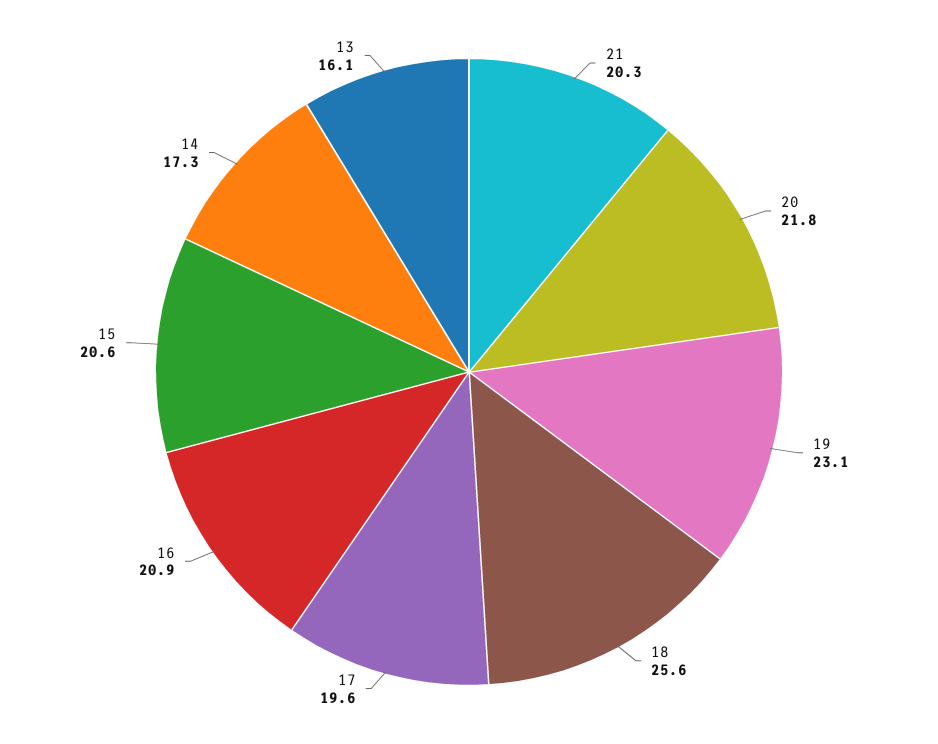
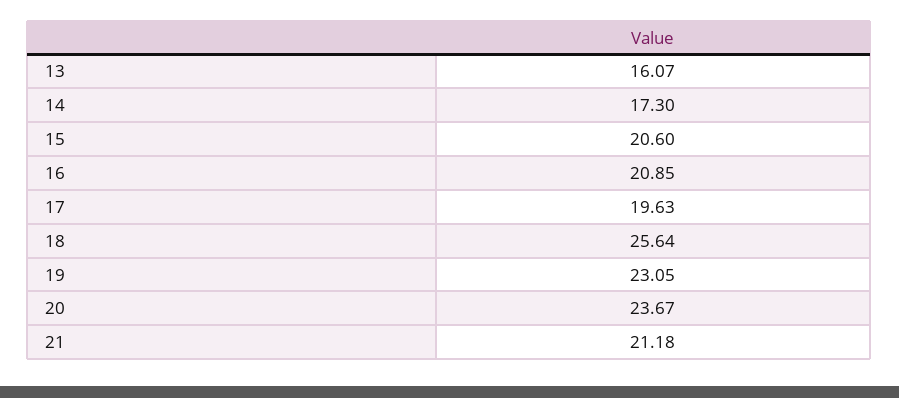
21: 20.3 -> 21.18
20: 21.8 -> 23.67

